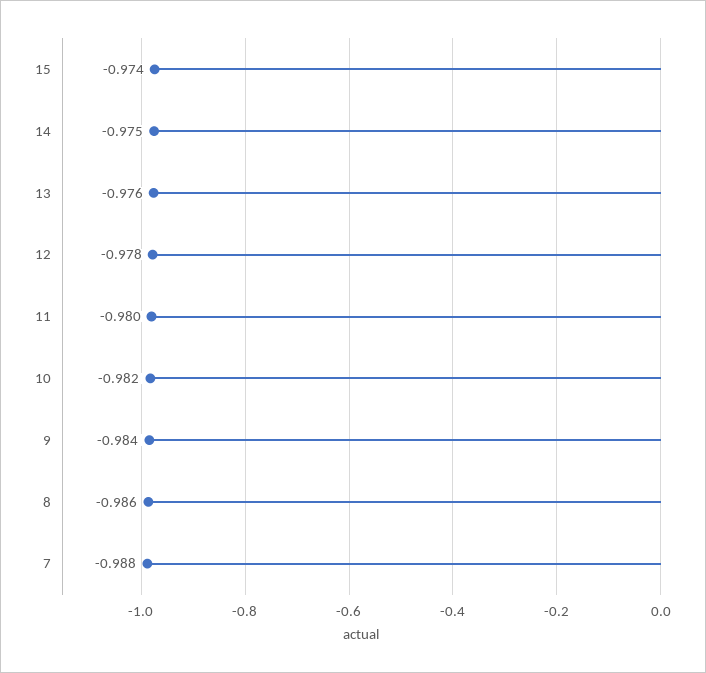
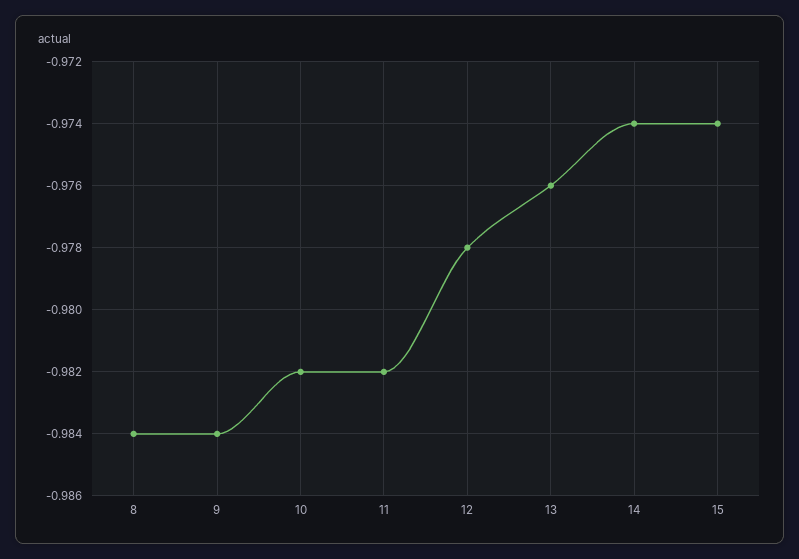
14: -0.975 -> -0.974
11: -0.98 -> -0.982
8: -0.986 -> -0.984
7: -0.988 -> none

